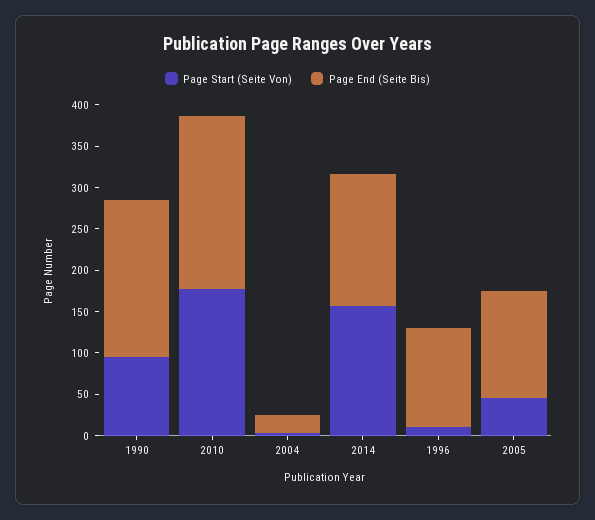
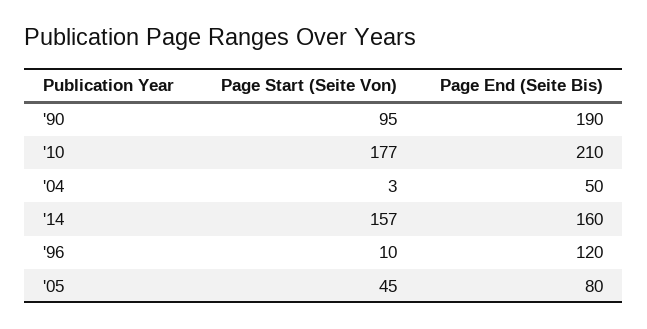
Page End (Seite Bis), 2004: 20 -> 50
Page End (Seite Bis), 2005: 130 -> 80

